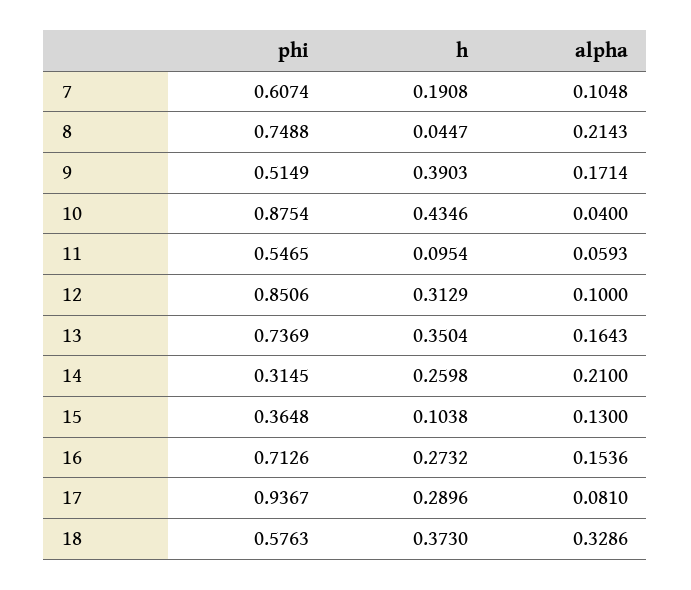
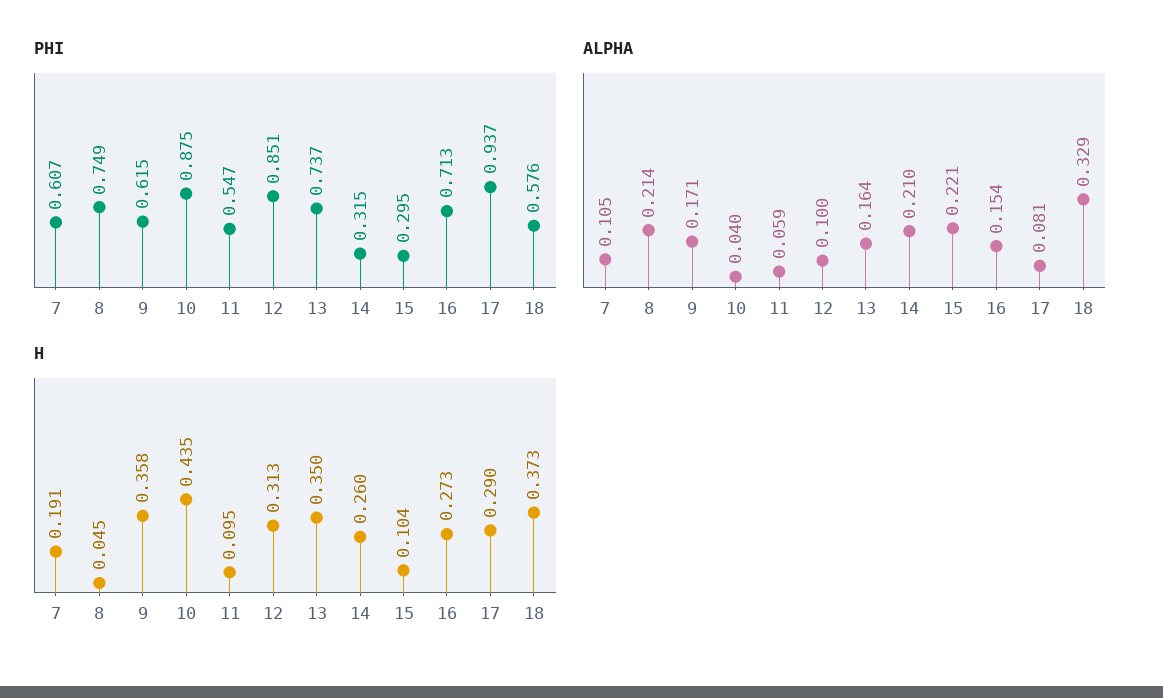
phi, 9: 0.5149 -> 0.615
h, 9: 0.3903 -> 0.358
phi, 15: 0.3648 -> 0.295
alpha, 15: 0.13 -> 0.221

